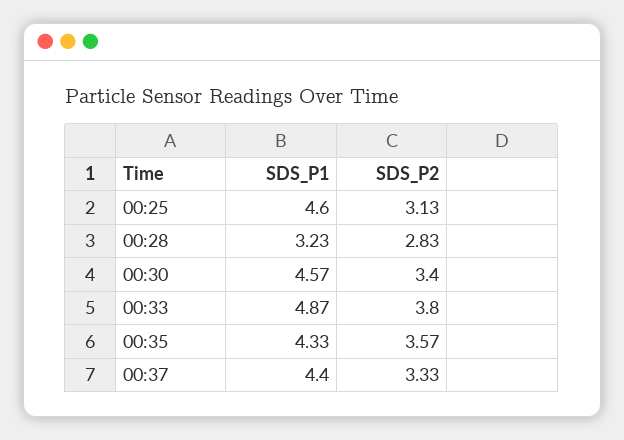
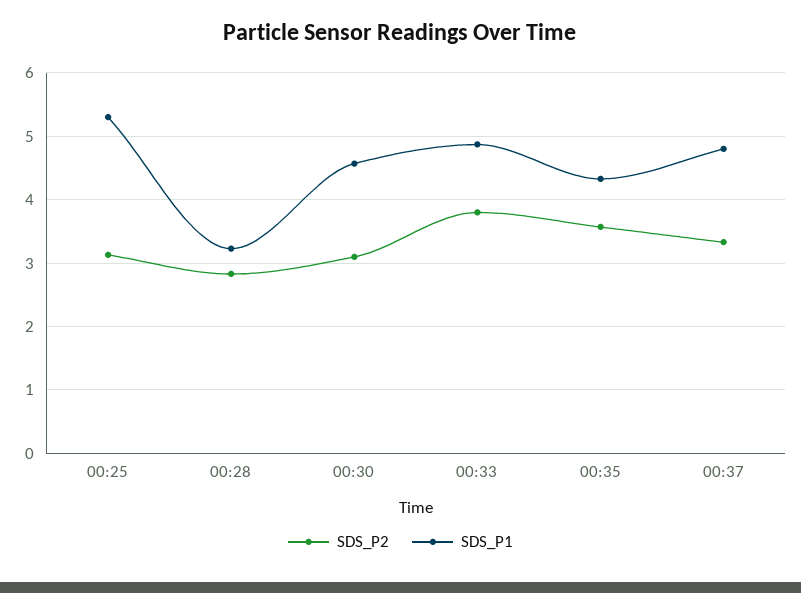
SDS_P1, 00:25: 4.6 -> 5.3
SDS_P2, 00:30: 3.4 -> 3.1
SDS_P1, 00:37: 4.4 -> 4.8

